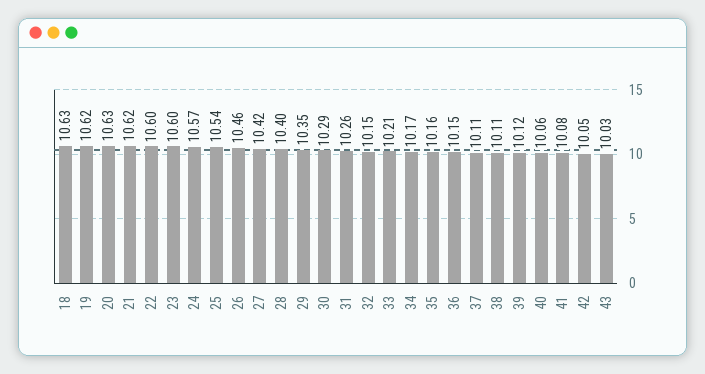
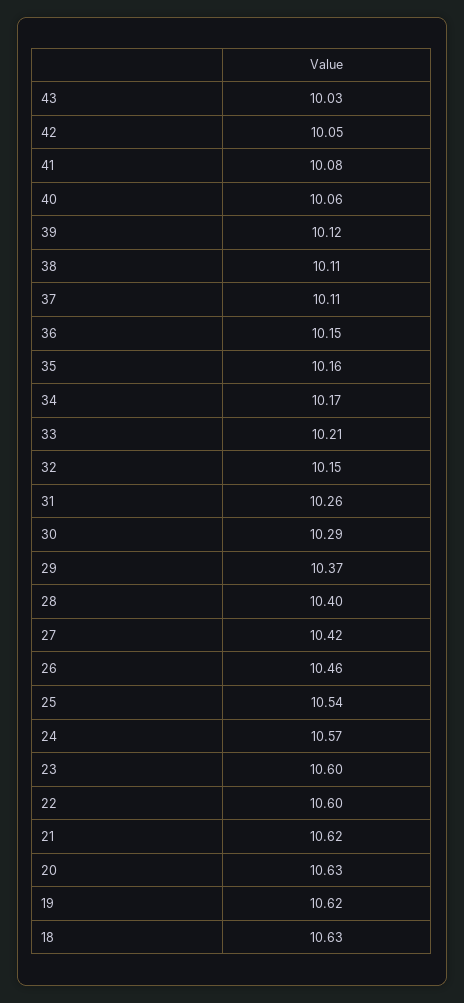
29: 10.35 -> 10.37

